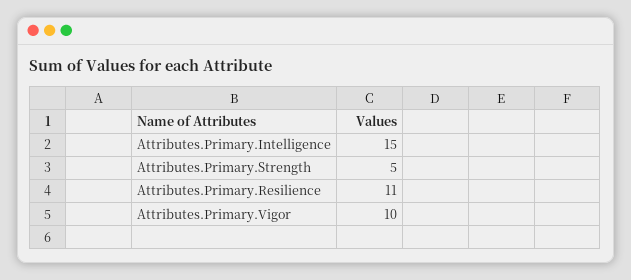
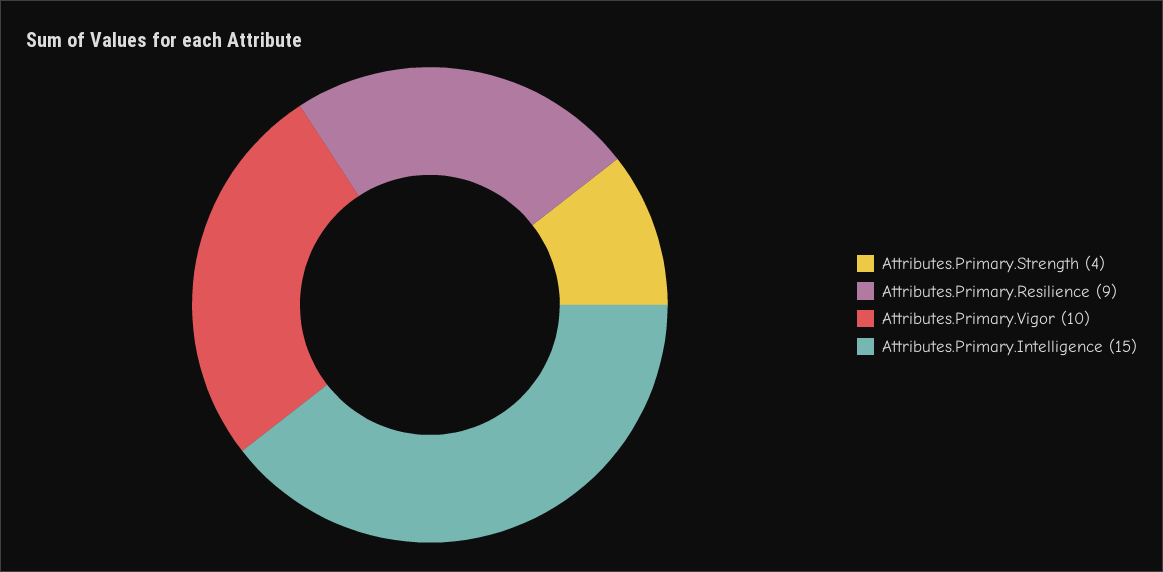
Attributes.Primary.Strength: 5 -> 4
Attributes.Primary.Resilience: 11 -> 9

